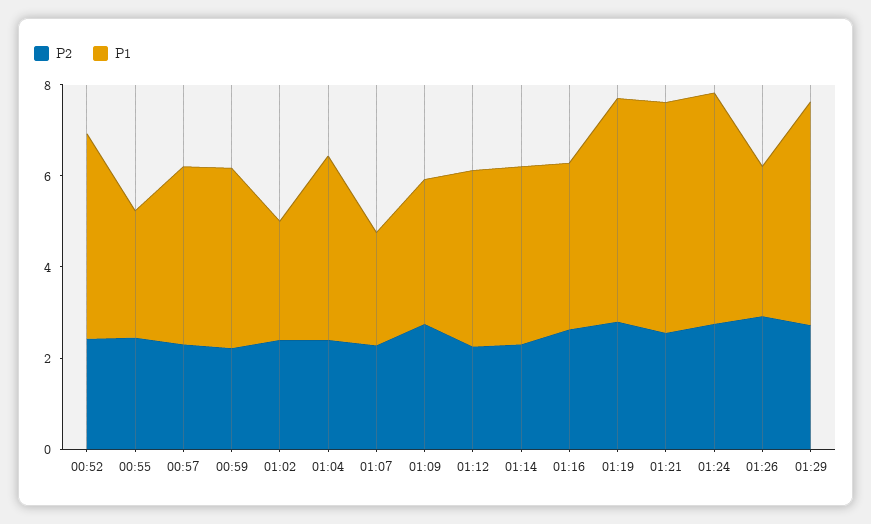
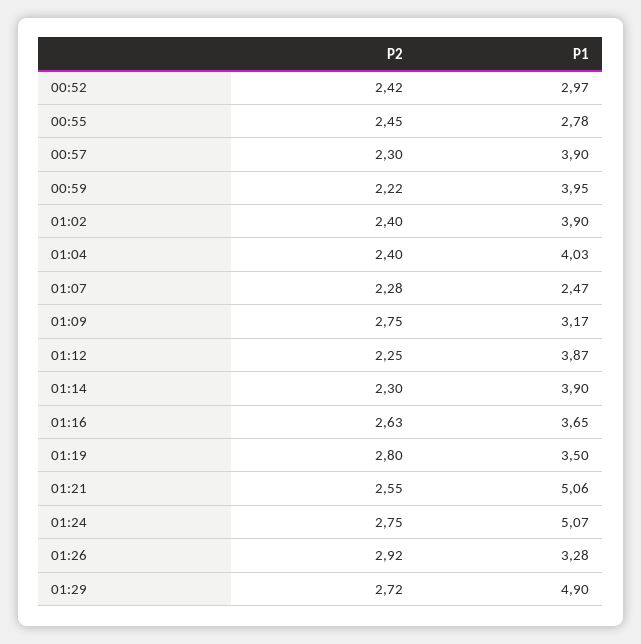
P1, 00:52: 4.5 -> 2.97
P1, 01:02: 2.5 -> 3.9
P1, 01:19: 5 -> 3.5

